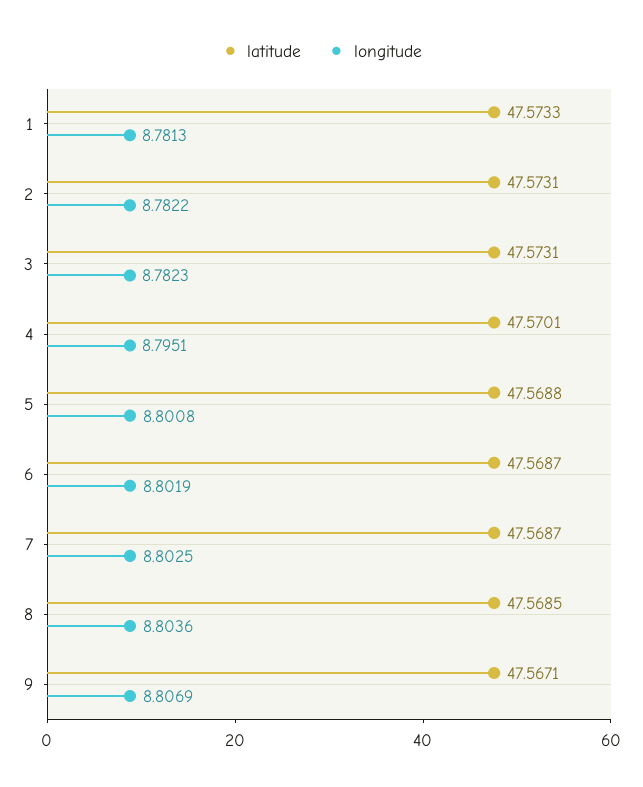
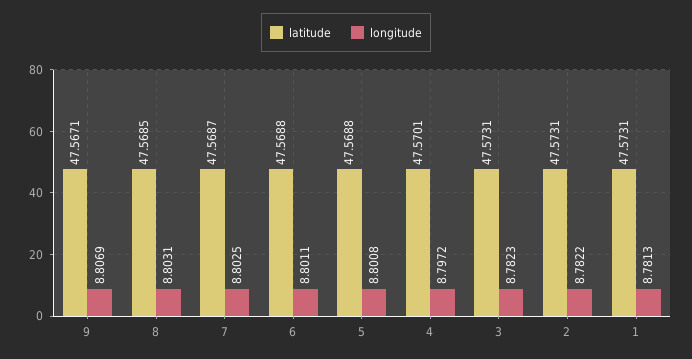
latitude, 1: 47.5733 -> 47.5731
longitude, 4: 8.7951 -> 8.7972
latitude, 6: 47.5687 -> 47.5688
longitude, 6: 8.8019 -> 8.8011
longitude, 8: 8.8036 -> 8.8031

